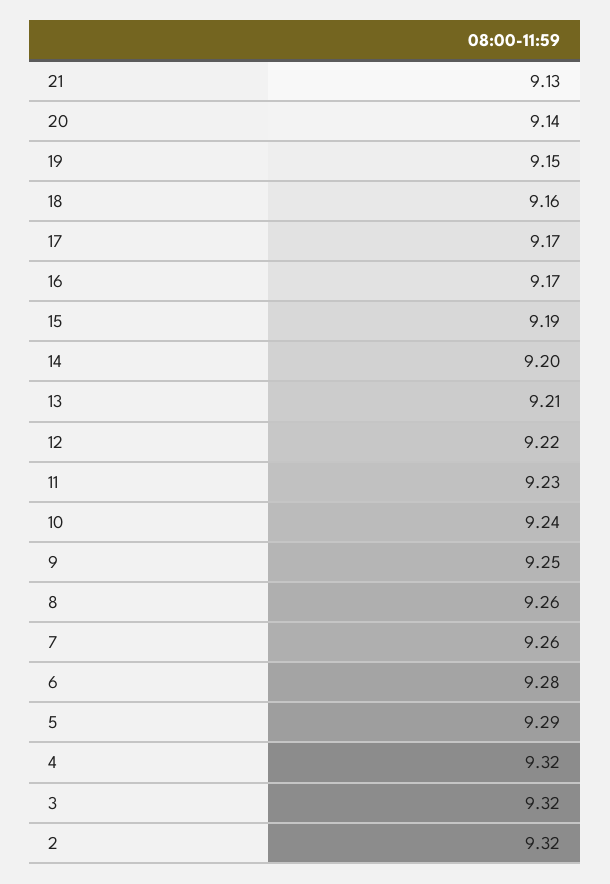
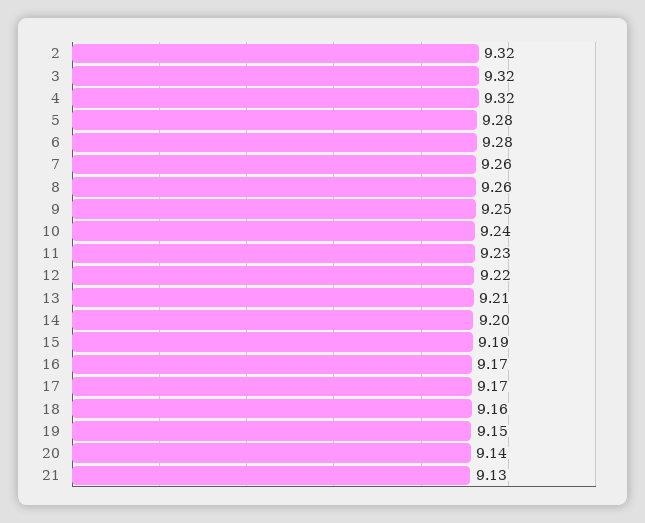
5: 9.29 -> 9.28

